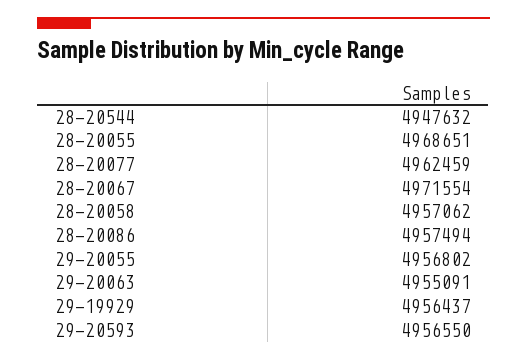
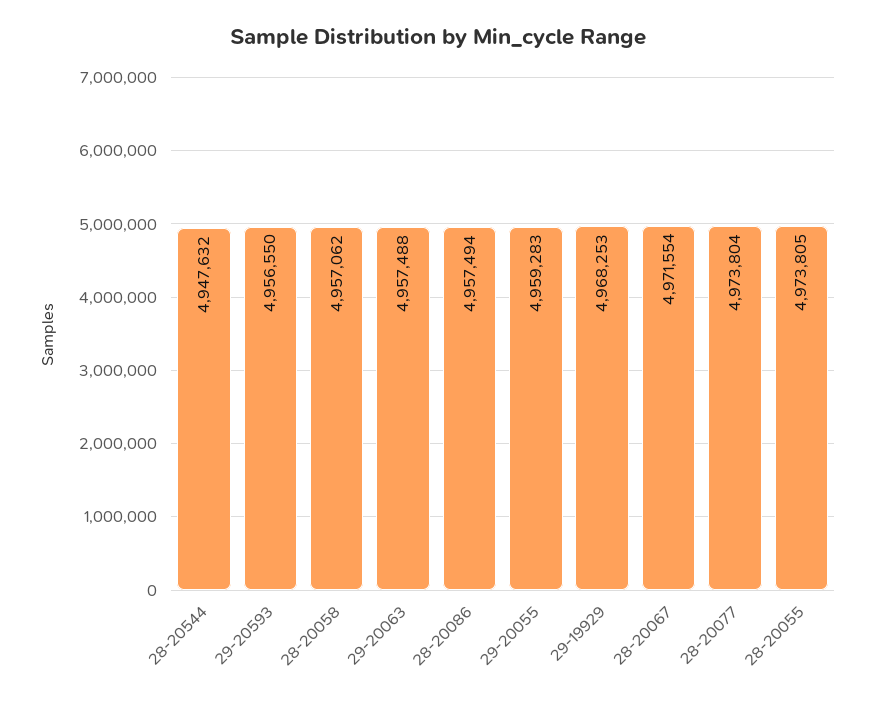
28-20055: 4968651 -> 4973805
28-20077: 4962459 -> 4973804
29-20055: 4956802 -> 4959283
29-20063: 4955091 -> 4957488
29-19929: 4956437 -> 4968253

